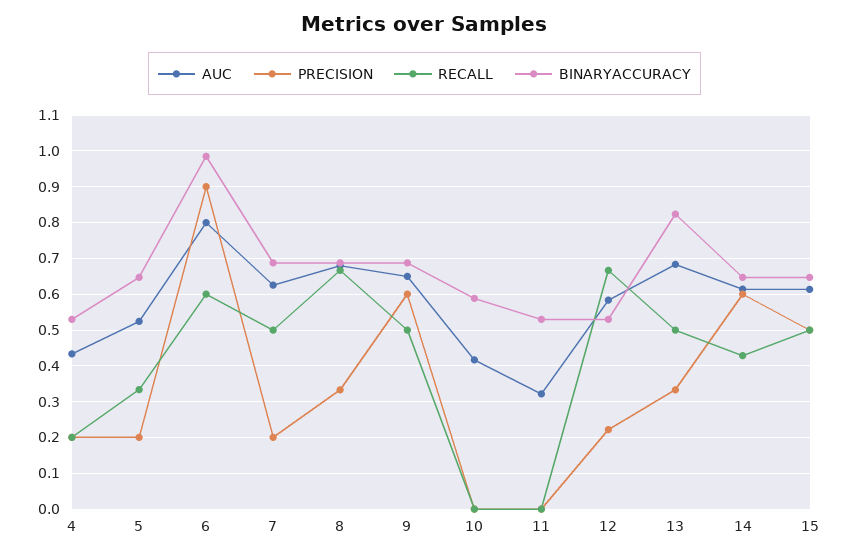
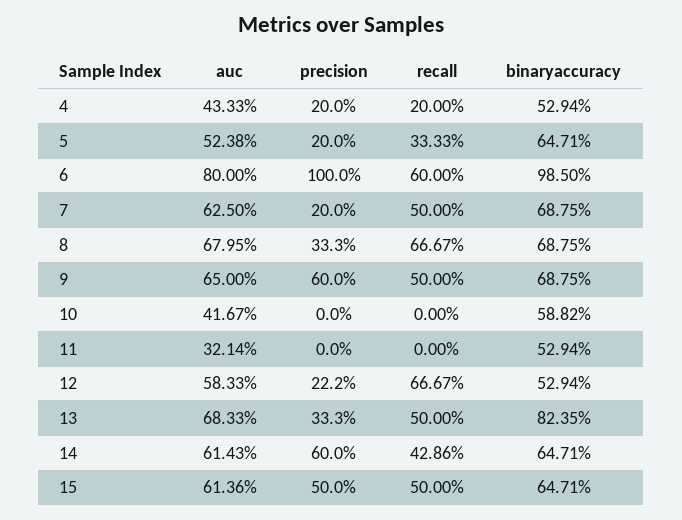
PRECISION, 6: 0.9 -> 1

